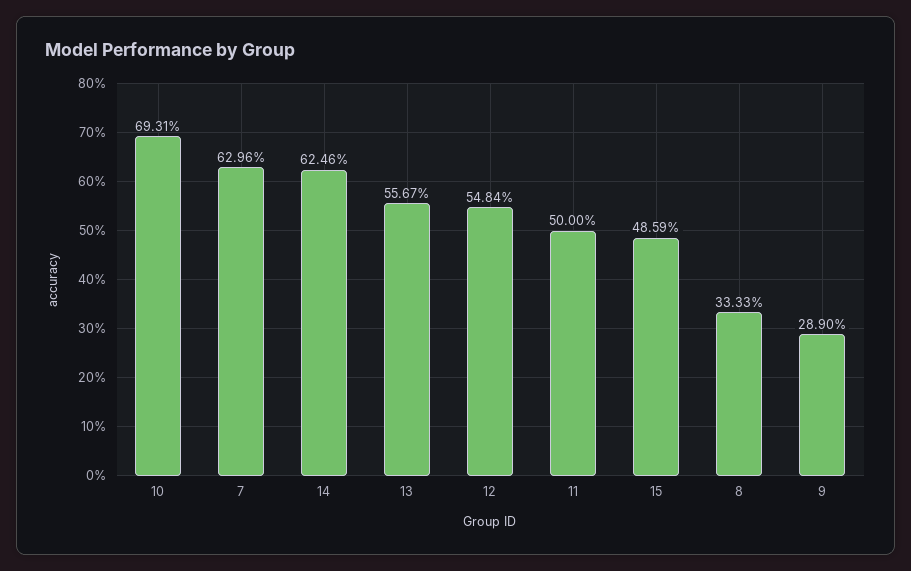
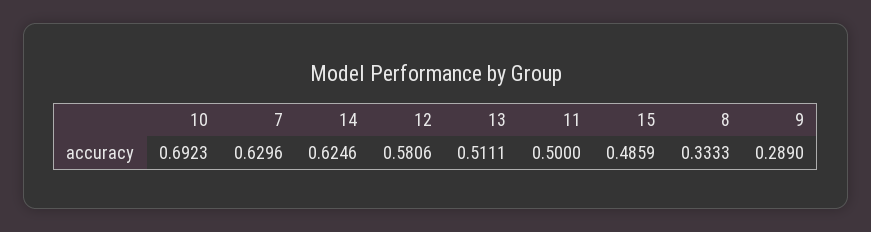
10: 0.6931 -> 0.6923
13: 0.5567 -> 0.5111
12: 0.5484 -> 0.5806

